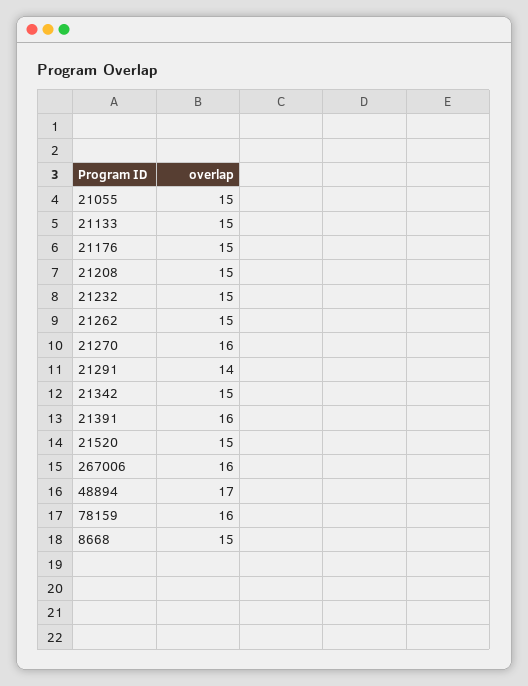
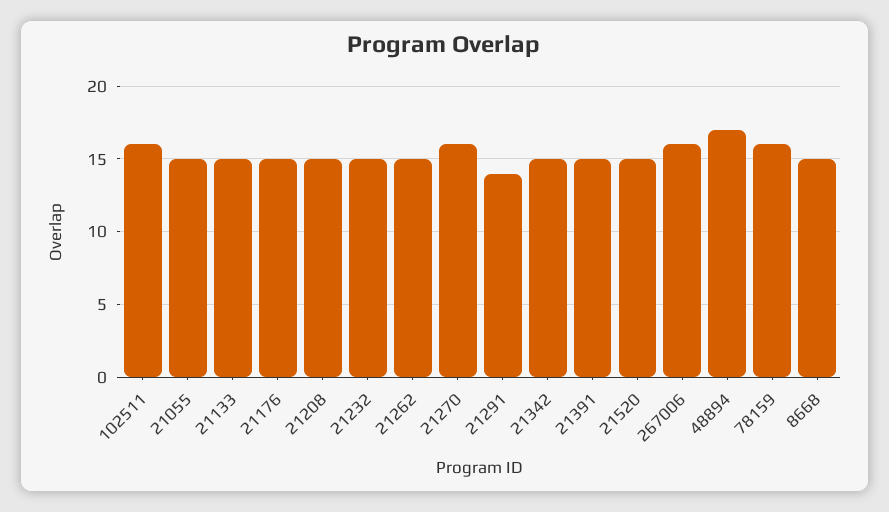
21391: 16 -> 15
102511: none -> 16

